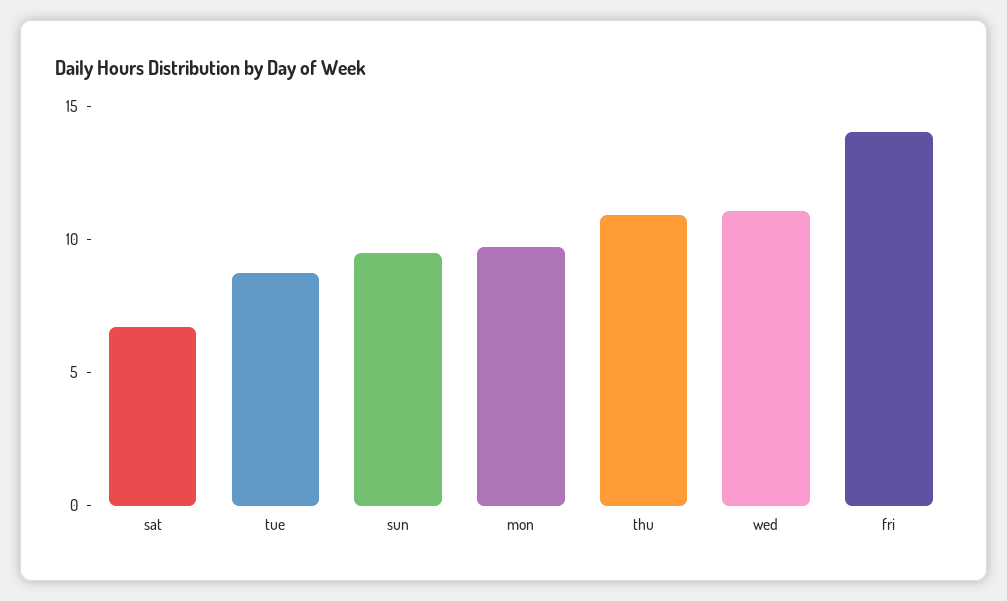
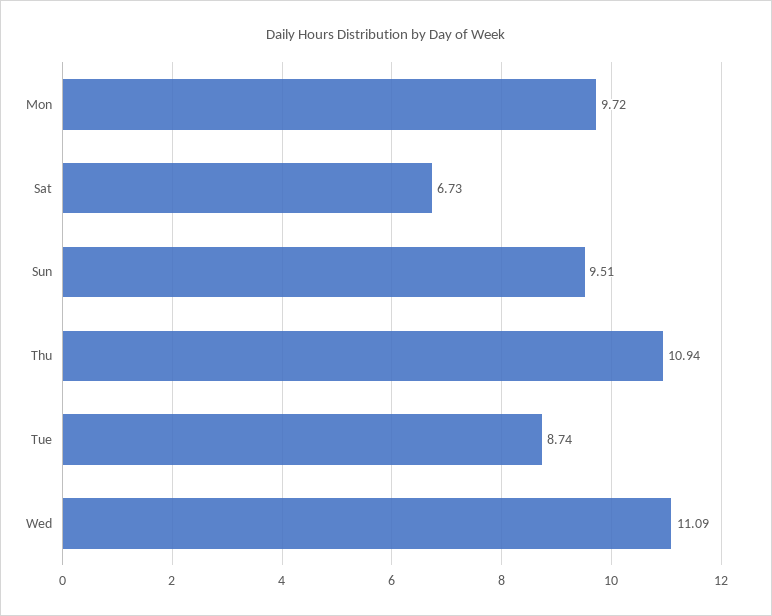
fri: 14 -> none

